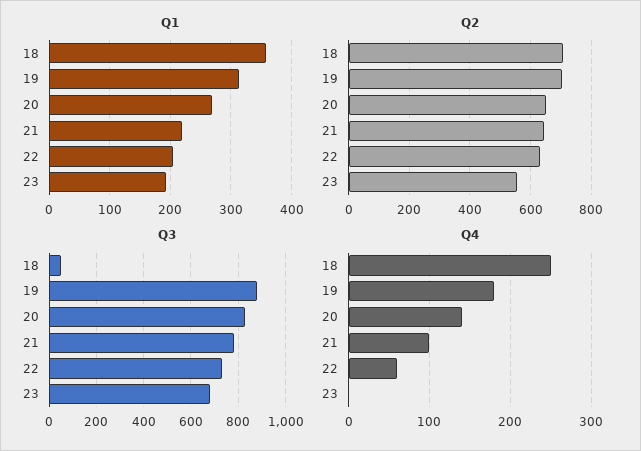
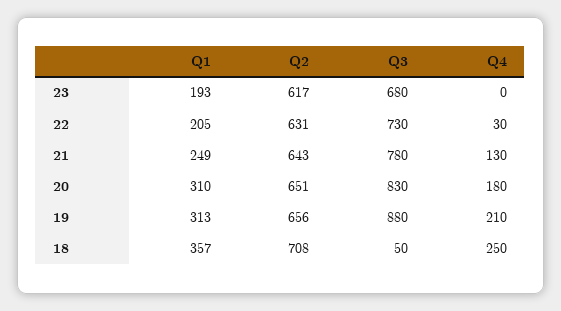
Q1, 20: 270 -> 310
Q1, 21: 220 -> 249
Q2, 19: 700 -> 656
Q2, 23: 560 -> 617
Q4, 19: 180 -> 210
Q4, 20: 140 -> 180
Q4, 21: 100 -> 130
Q4, 22: 60 -> 30

